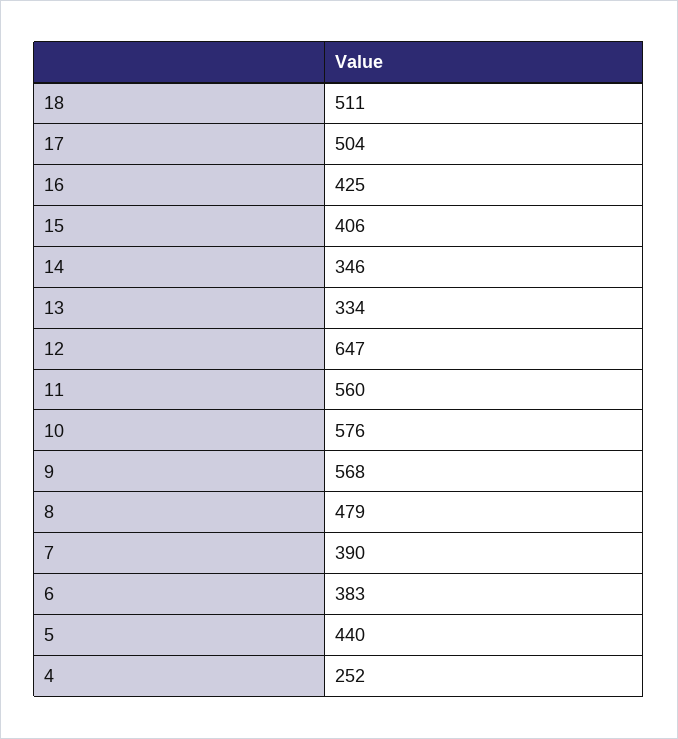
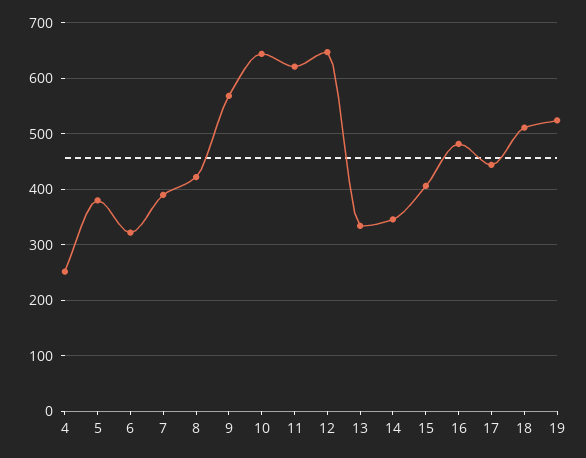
17: 504 -> 440
16: 425 -> 480
11: 560 -> 620
10: 576 -> 640
8: 479 -> 420
6: 383 -> 320
5: 440 -> 380
19: none -> 520

